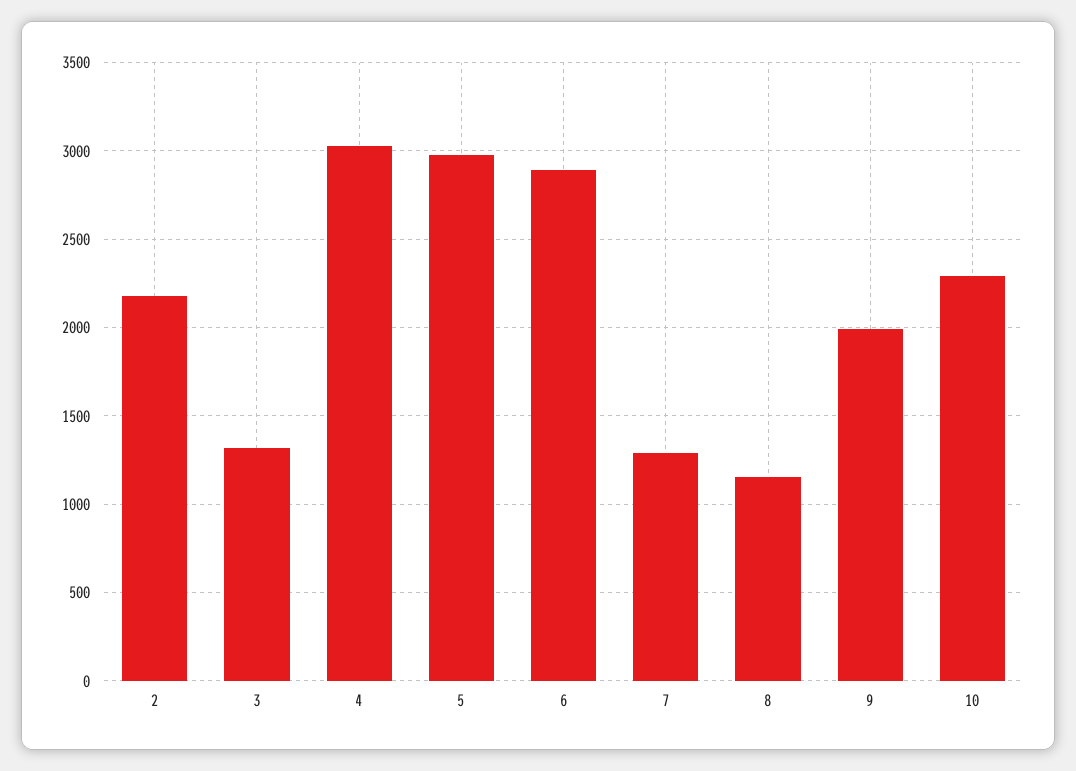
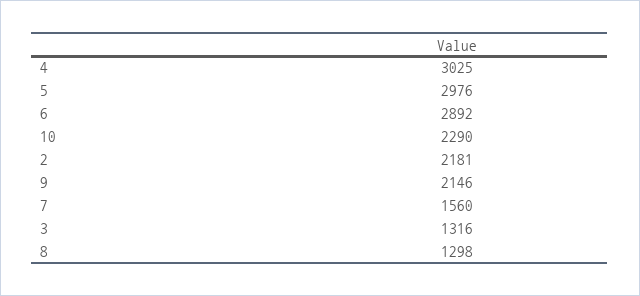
7: 1300 -> 1560
8: 1150 -> 1298
9: 2000 -> 2146

